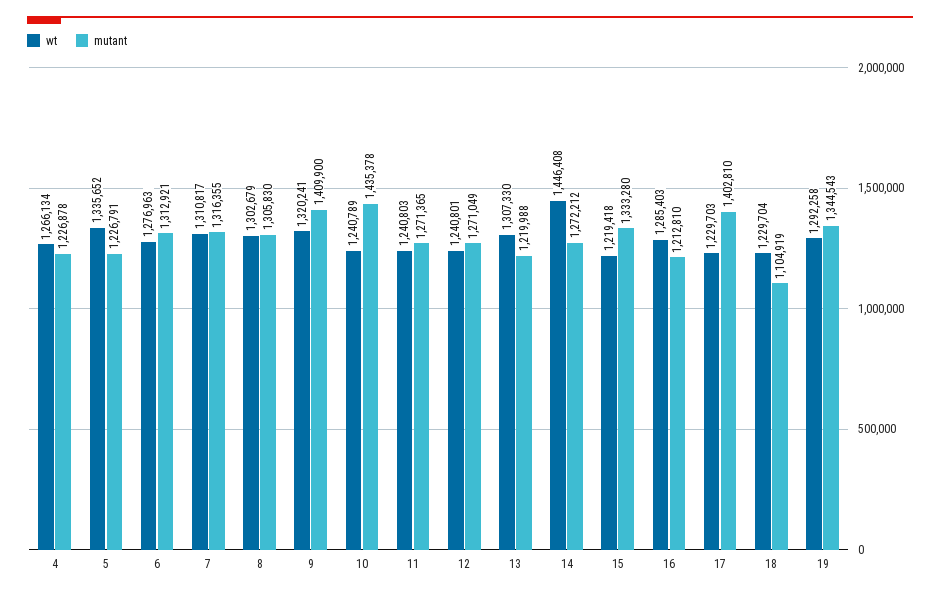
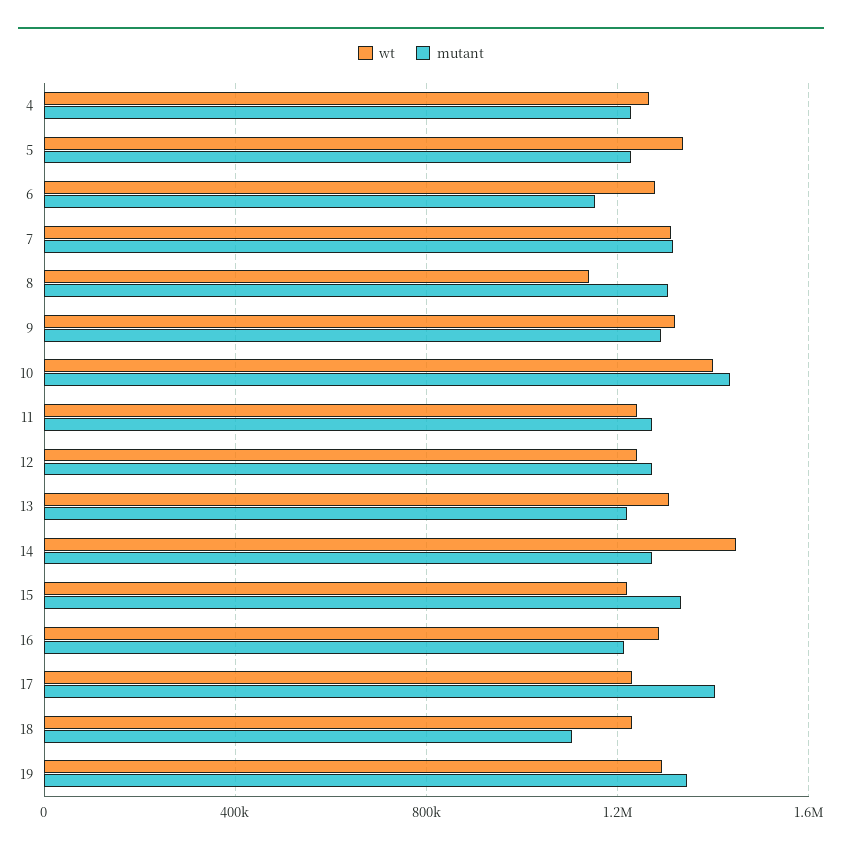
mutant, 6: 1312921 -> 1150000
wt, 8: 1302679 -> 1150000
mutant, 9: 1409900 -> 1300000
wt, 10: 1240789 -> 1400000

